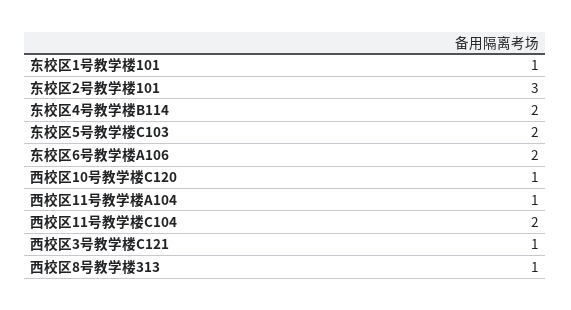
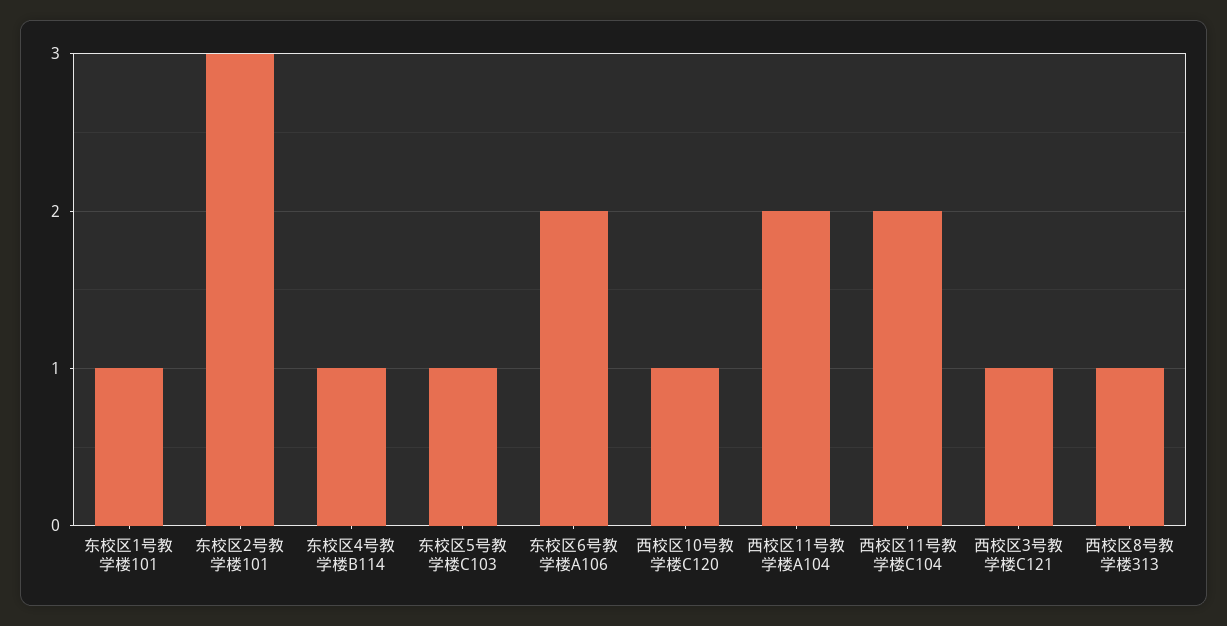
东校区4号教学楼B114: 2 -> 1
东校区5号教学楼C103: 2 -> 1
西校区11号教学楼A104: 1 -> 2

